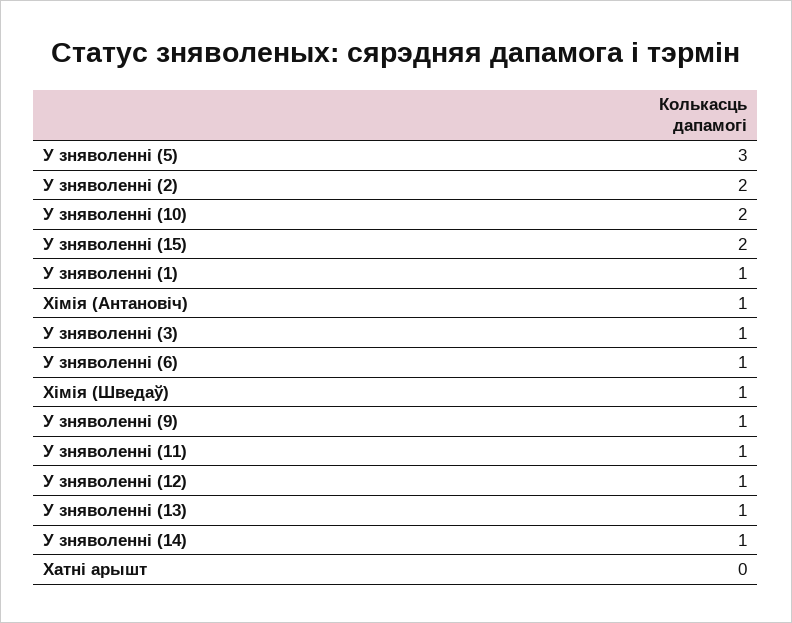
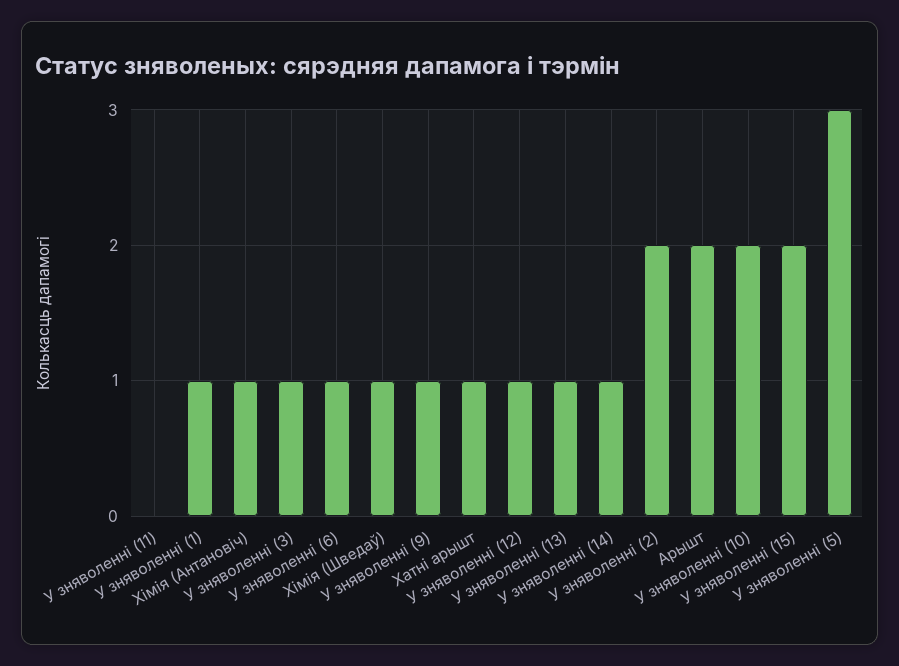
У зняволенні (11): 1 -> 0
Хатні арышт: 0 -> 1
Арышт: none -> 2

